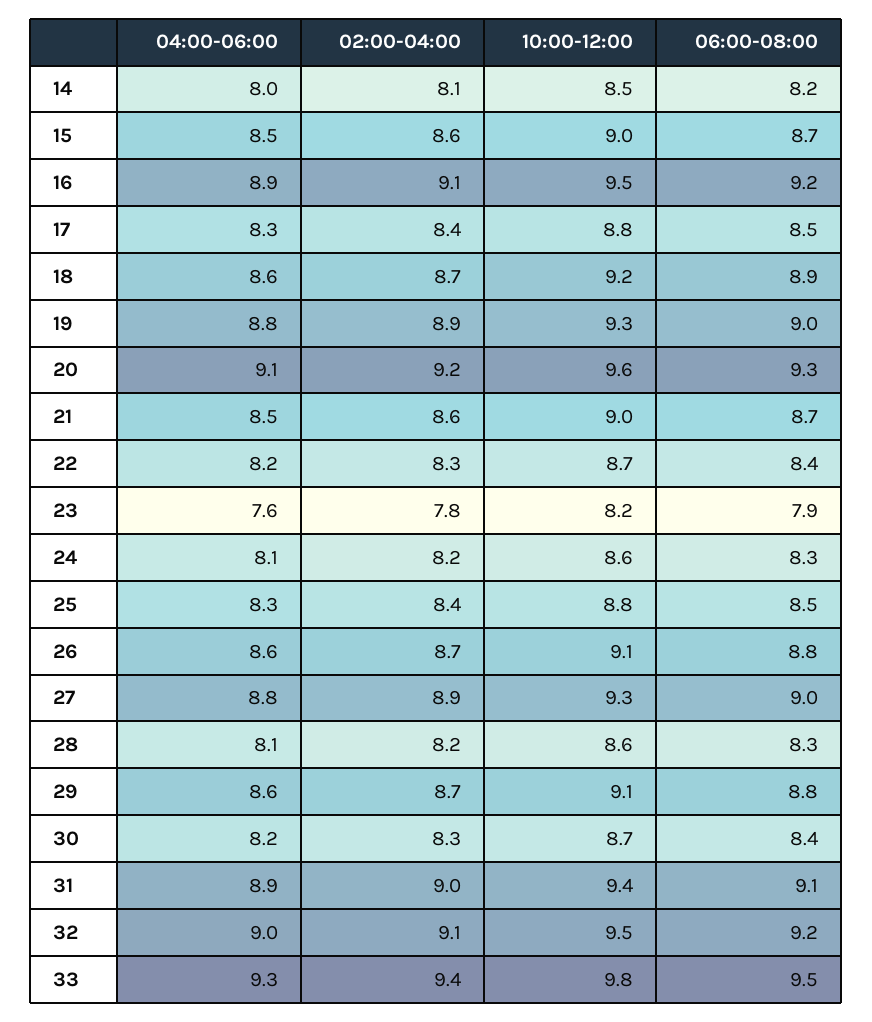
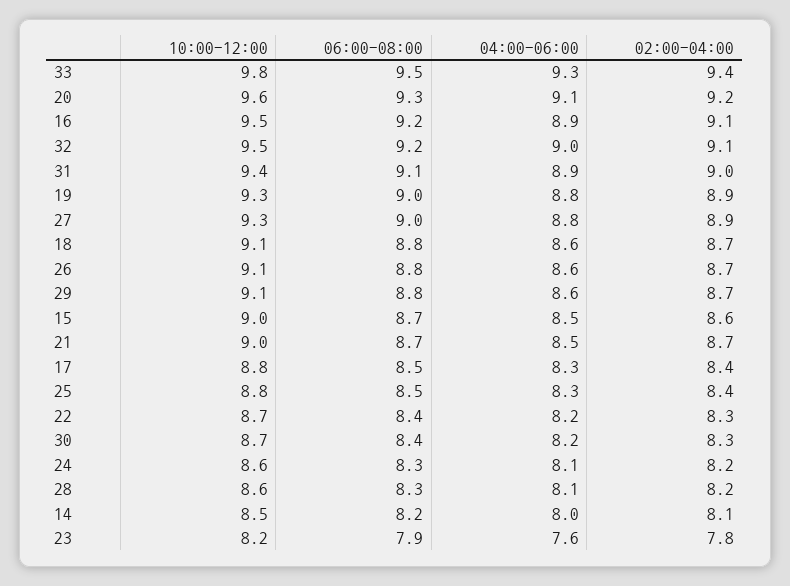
10:00-12:00, 18: 9.2 -> 9.1
06:00-08:00, 18: 8.9 -> 8.8
02:00-04:00, 21: 8.6 -> 8.7

